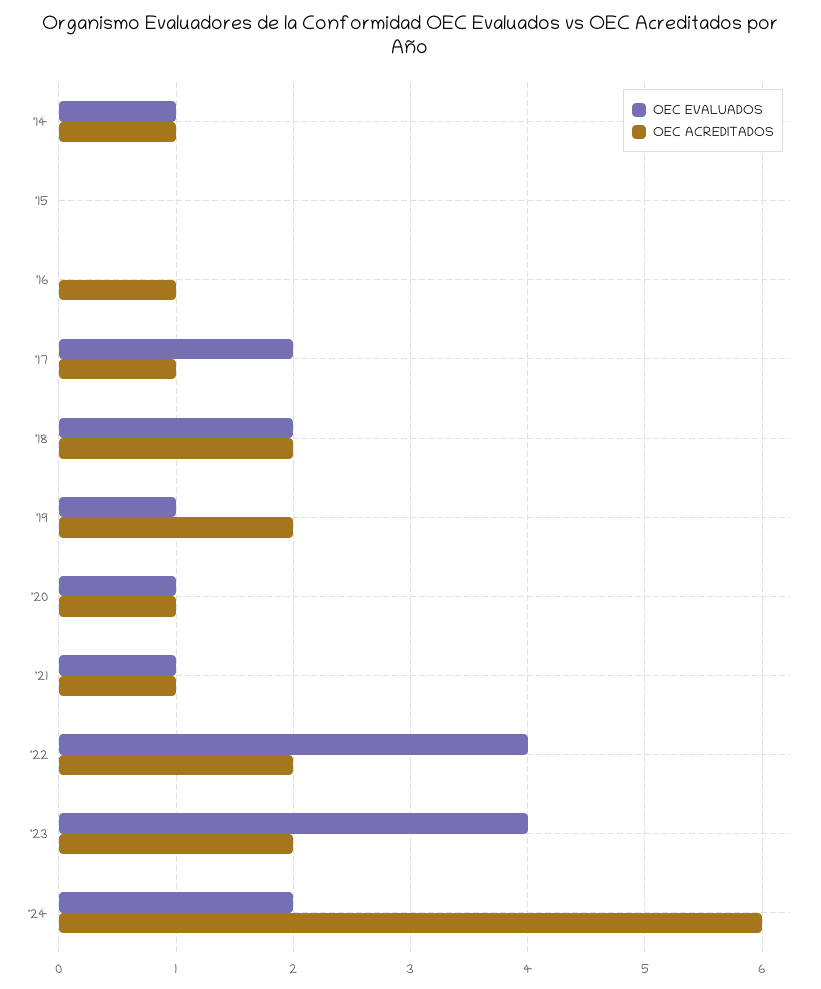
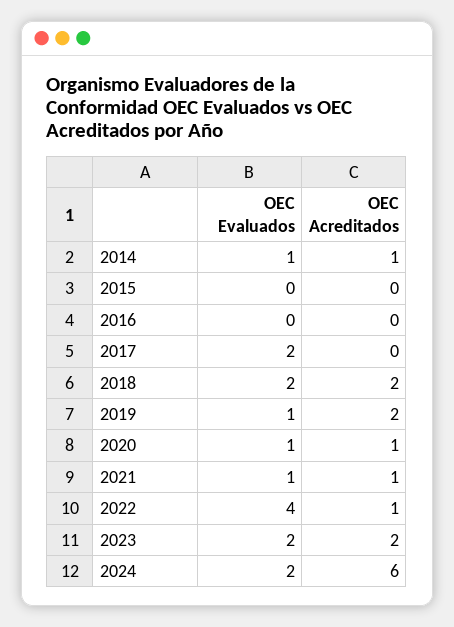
OEC ACREDITADOS, '16: 1 -> 0
OEC ACREDITADOS, '17: 1 -> 0
OEC ACREDITADOS, '22: 2 -> 1
OEC EVALUADOS, '23: 4 -> 2

